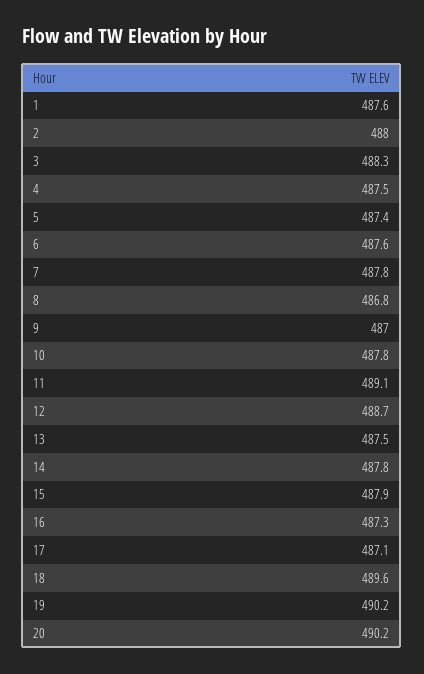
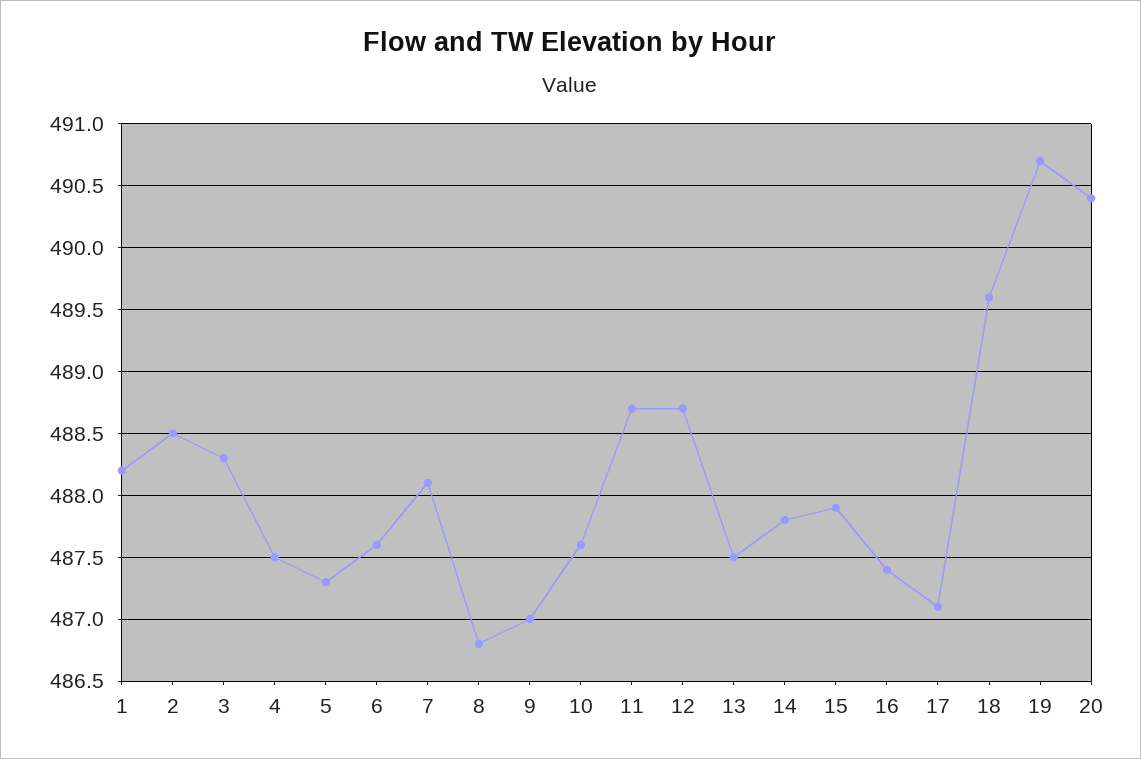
1: 487.6 -> 488.2
2: 488 -> 488.5
5: 487.4 -> 487.3
7: 487.8 -> 488.1
10: 487.8 -> 487.6
11: 489.1 -> 488.7
16: 487.3 -> 487.4
19: 490.2 -> 490.7
20: 490.2 -> 490.4

